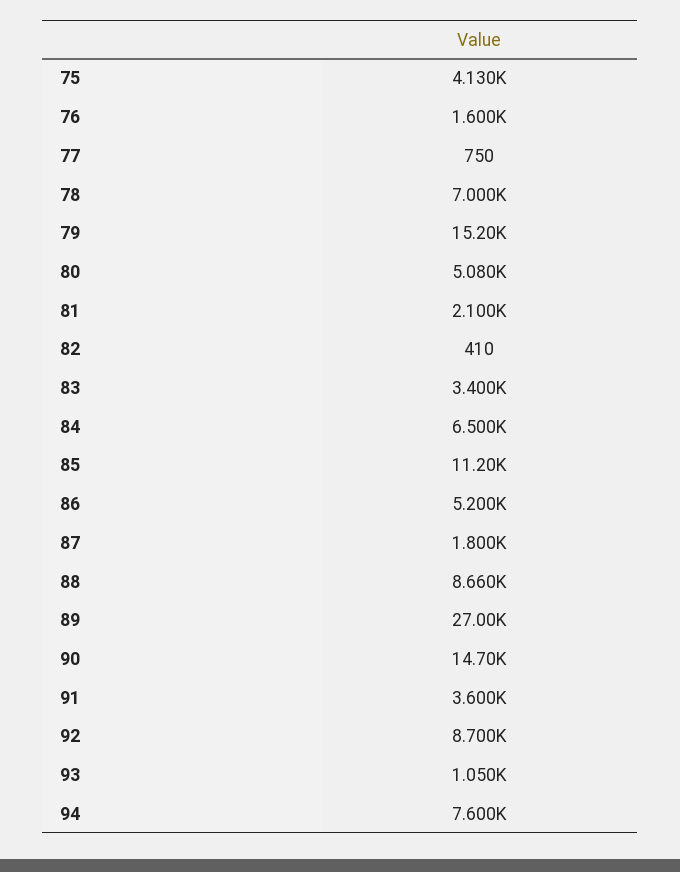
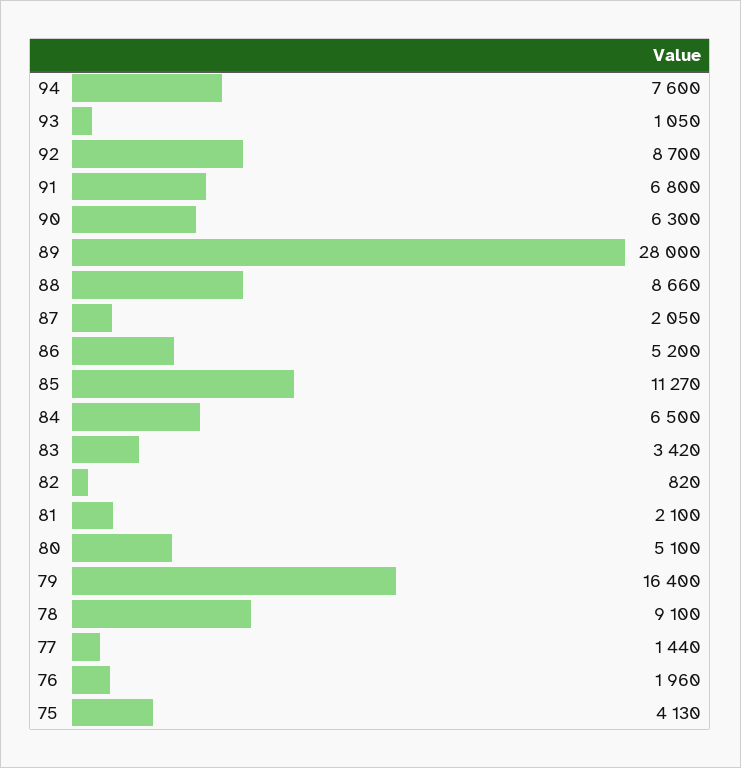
76: 1600 -> 1960
77: 750 -> 1440
78: 7000 -> 9100
79: 15200 -> 16400
80: 5080 -> 5100
82: 410 -> 820
83: 3400 -> 3420
85: 11200 -> 11270
87: 1800 -> 2050
89: 27000 -> 28000
90: 14700 -> 6300
91: 3600 -> 6800

